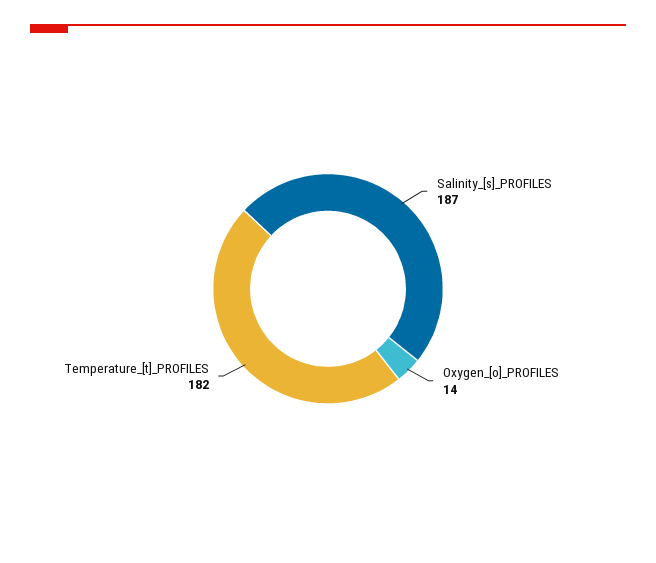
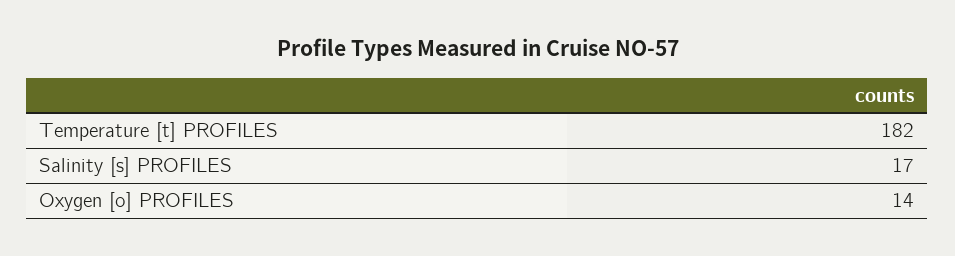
Salinity_[s]_PROFILES: 187 -> 17

